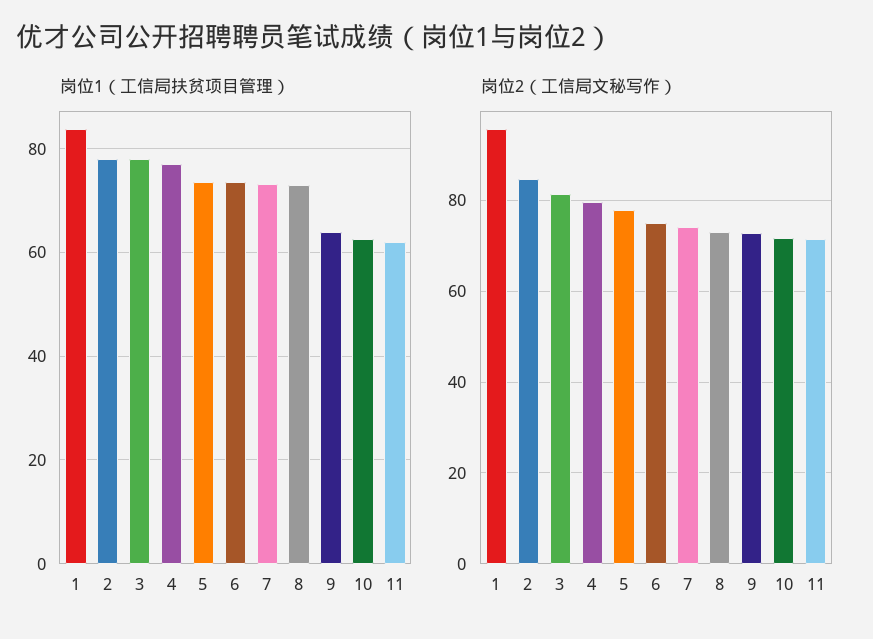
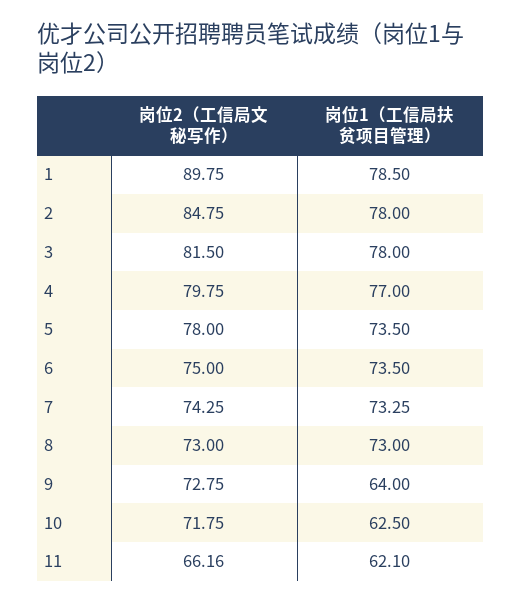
岗位1（工信局扶贫项目管理）, 1: 84 -> 78.5
岗位2（工信局文秘写作）, 1: 96 -> 89.75
岗位2（工信局文秘写作）, 11: 72 -> 66.16

